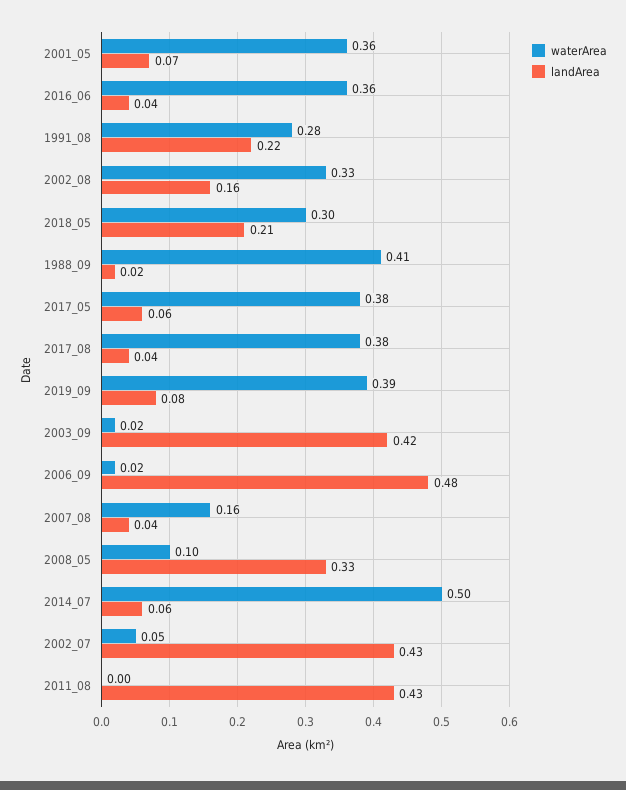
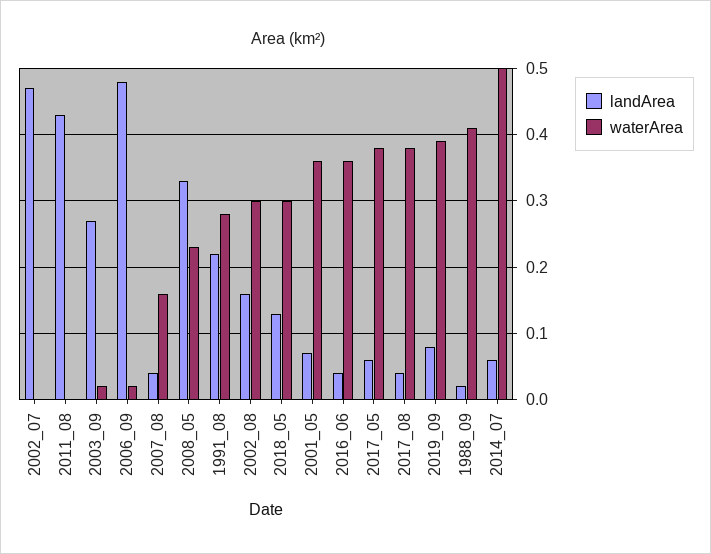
waterArea, 2002_08: 0.33 -> 0.3
landArea, 2018_05: 0.21 -> 0.13
landArea, 2003_09: 0.42 -> 0.27
waterArea, 2008_05: 0.1 -> 0.23
waterArea, 2002_07: 0.05 -> 0
landArea, 2002_07: 0.43 -> 0.47

